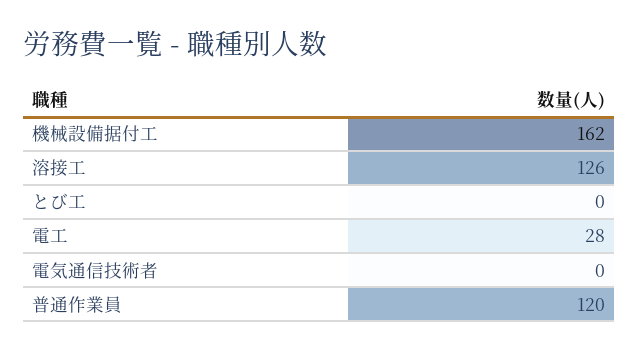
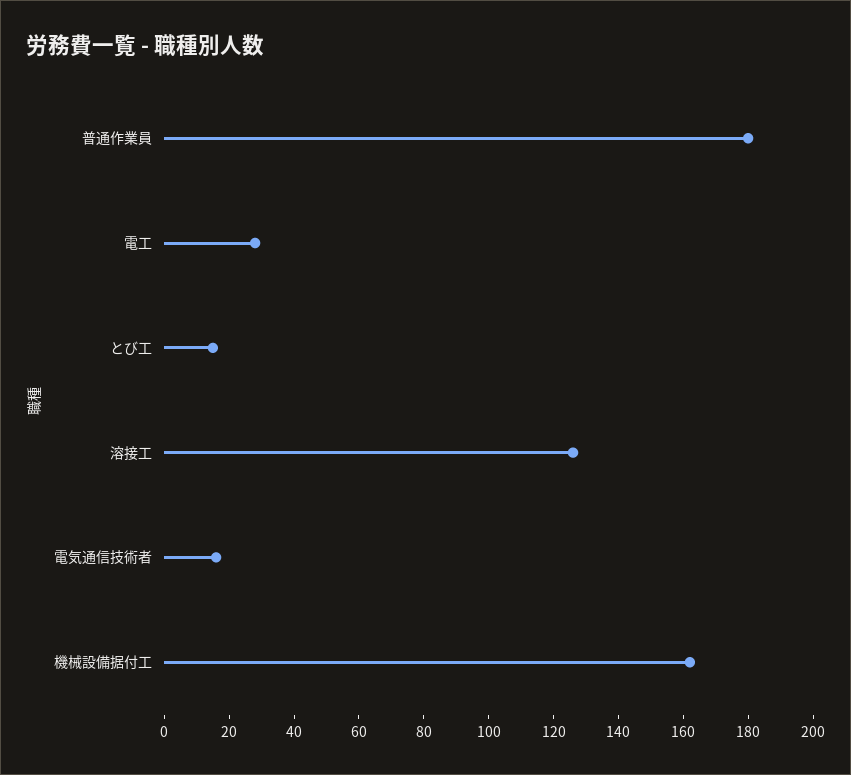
とび工: 0 -> 15
電気通信技術者: 0 -> 15
普通作業員: 120 -> 180

